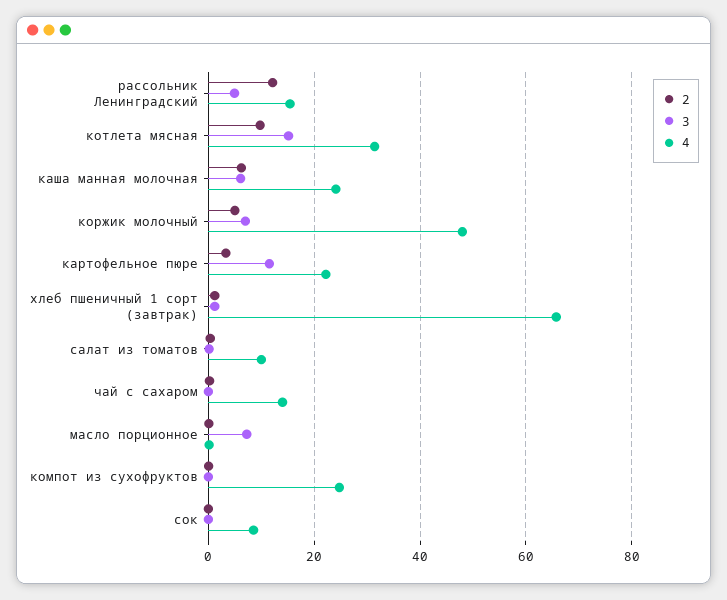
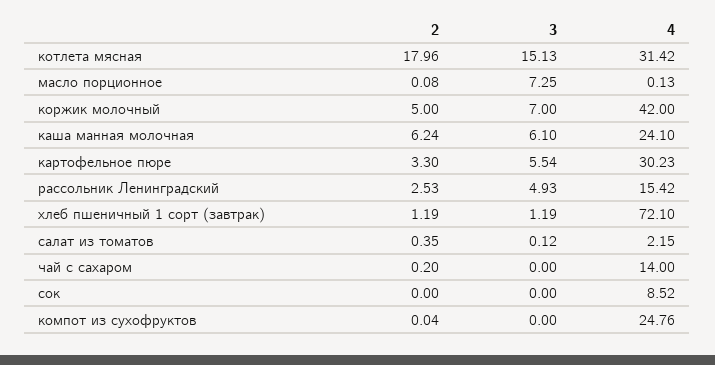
2, рассольник Ленинградский: 12 -> 2.53
2, котлета мясная: 10 -> 17.96
4, коржик молочный: 48 -> 42
3, картофельное пюре: 12 -> 5.54
4, картофельное пюре: 22 -> 30.23
4, хлеб пшеничный 1 сорт (завтрак): 66 -> 72.1
4, салат из томатов: 10 -> 2.15

